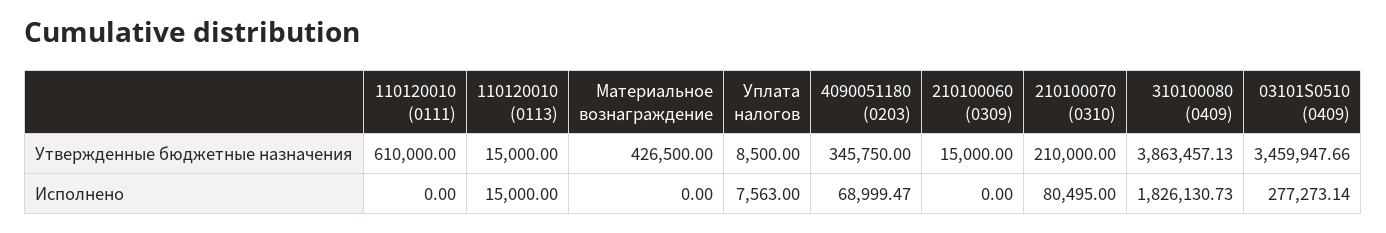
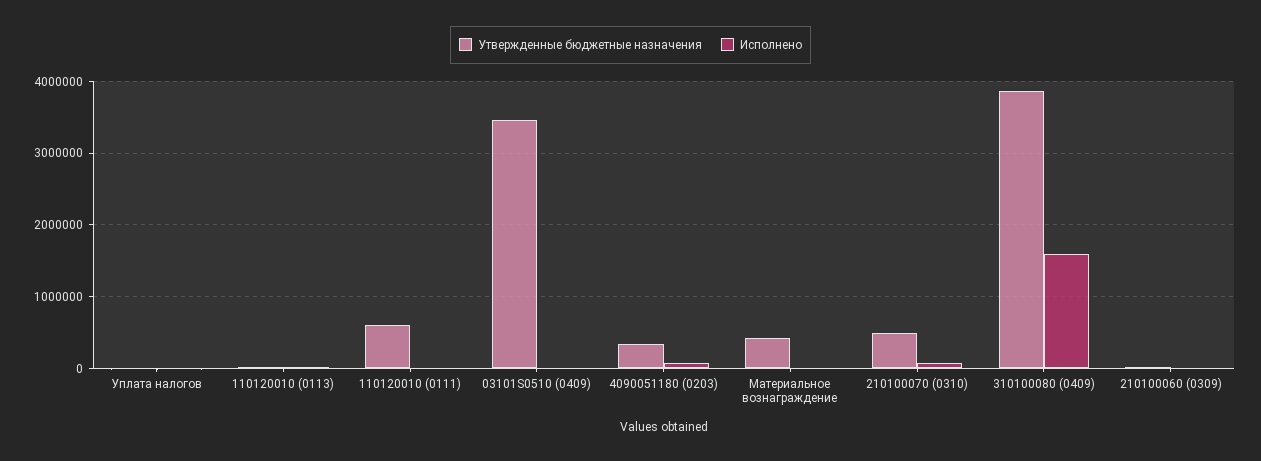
Утвержденные бюджетные назначения, 210100070 (0310): 210000 -> 500000
Исполнено, 310100080 (0409): 1826130.73 -> 1600000
Исполнено, 03101S0510 (0409): 277273.14 -> 0

